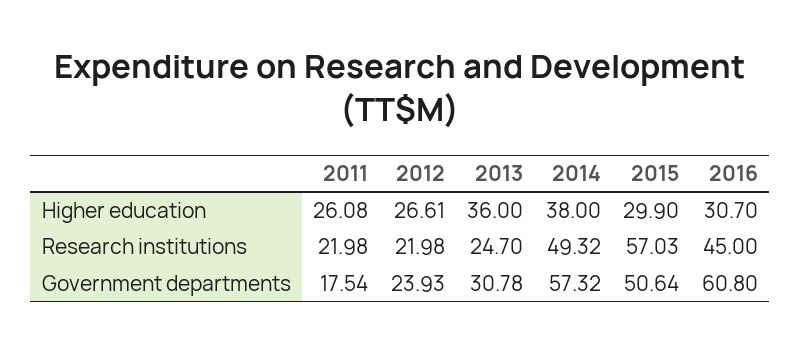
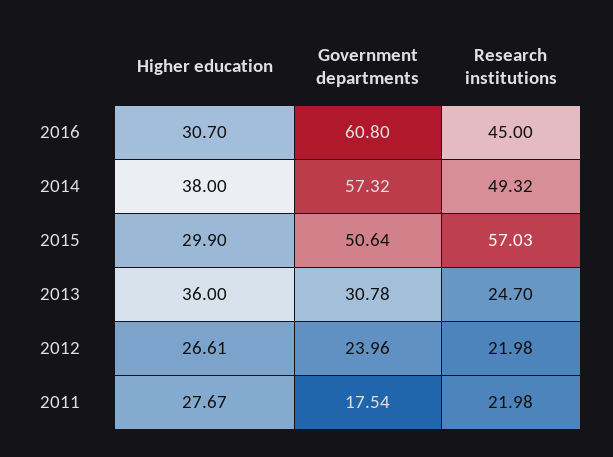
2011, Higher education: 26.08 -> 27.67
2012, Government departments: 23.93 -> 23.96

